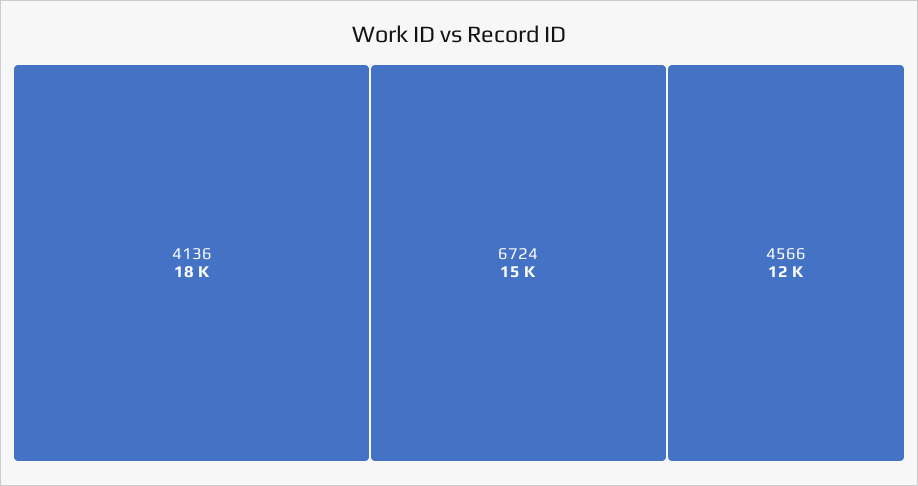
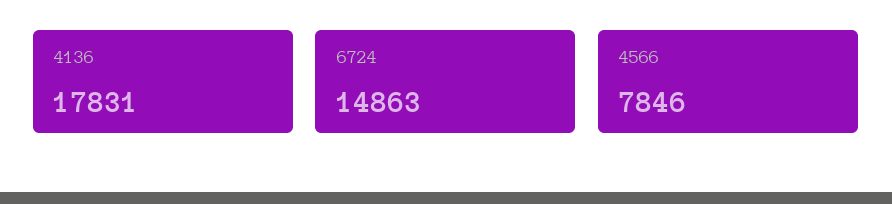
4566: 12000 -> 7846

